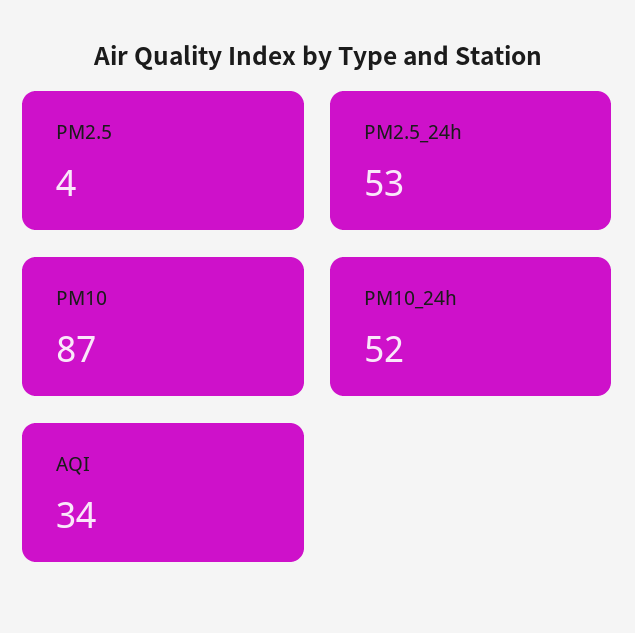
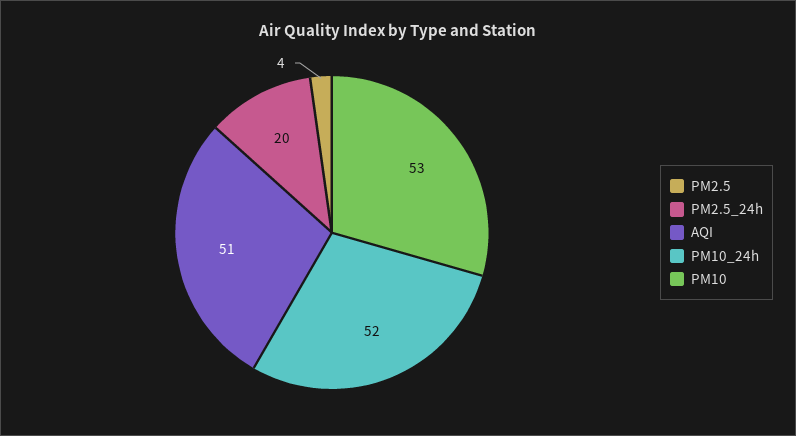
PM2.5_24h: 53 -> 20
PM10: 87 -> 53
AQI: 34 -> 51

